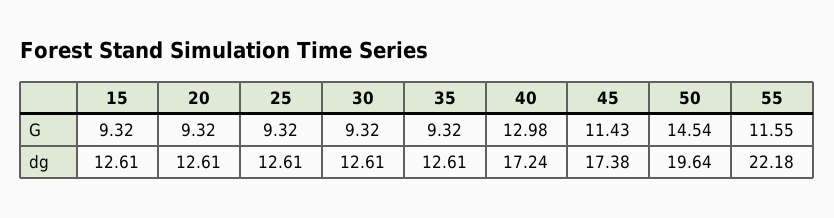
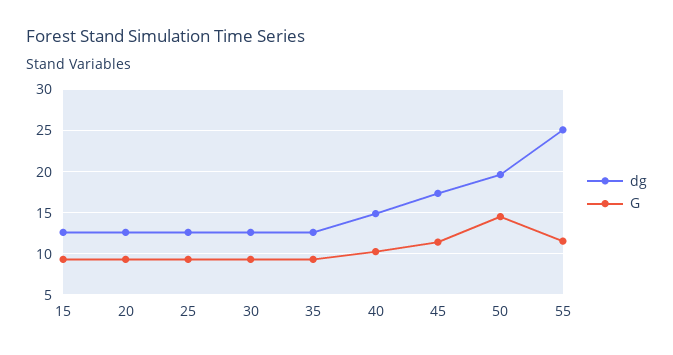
G, 40: 12.98 -> 10
dg, 40: 17.24 -> 15
dg, 55: 22.18 -> 25

